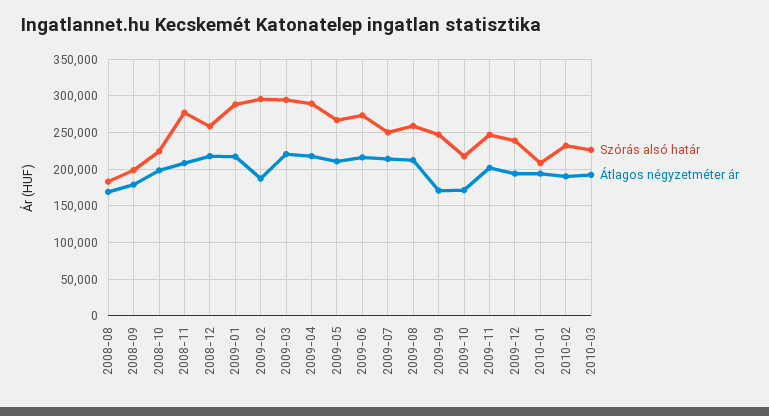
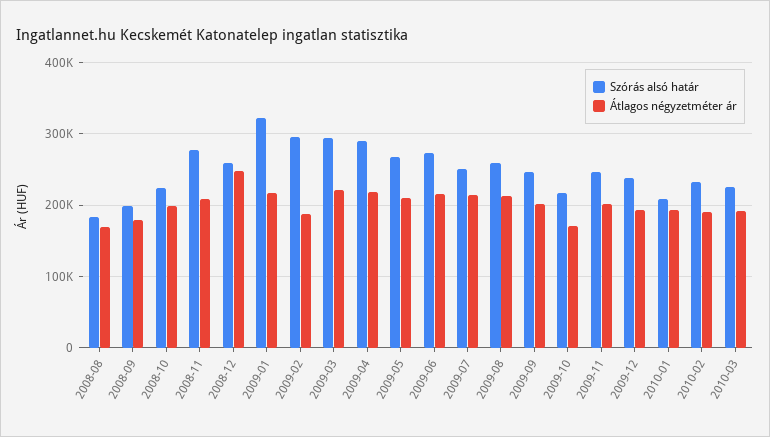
Átlagos négyzetméter ár, 2008-12: 220000 -> 250000
Szórás alsó határ, 2009-01: 290000 -> 320000
Átlagos négyzetméter ár, 2009-09: 170000 -> 200000

